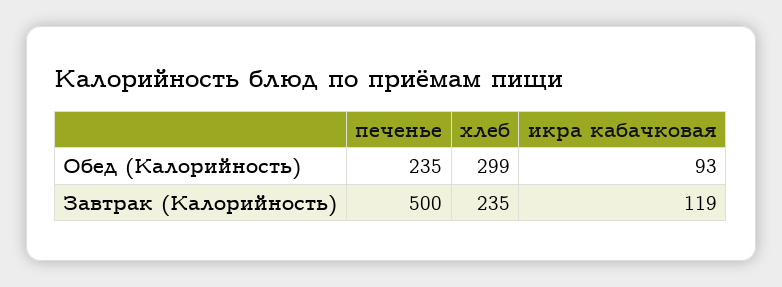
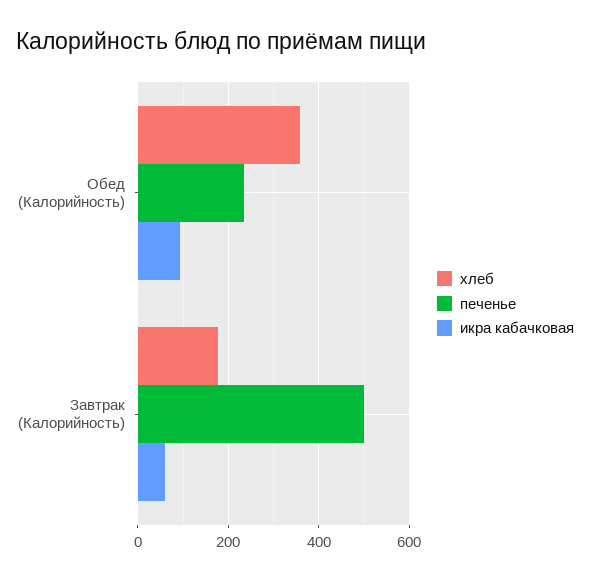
хлеб, Обед (Калорийность): 299 -> 360
хлеб, Завтрак (Калорийность): 235 -> 180
икра кабачковая, Завтрак (Калорийность): 119 -> 60

